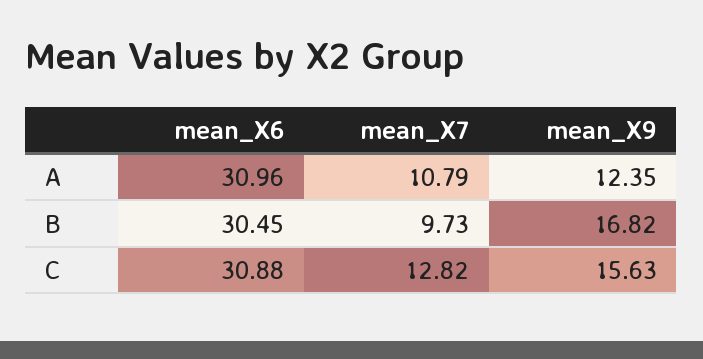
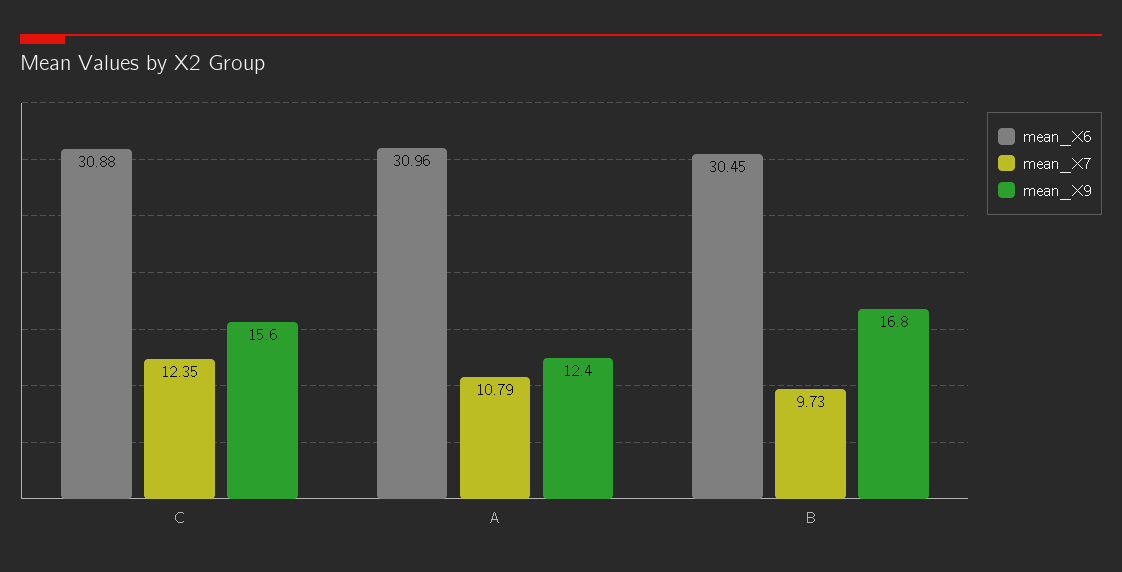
mean_X7, C: 12.82 -> 12.35

